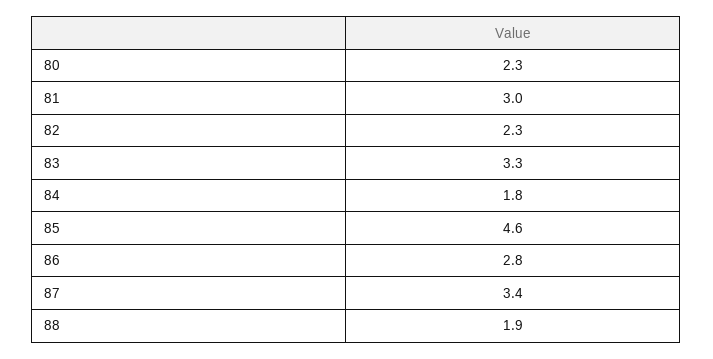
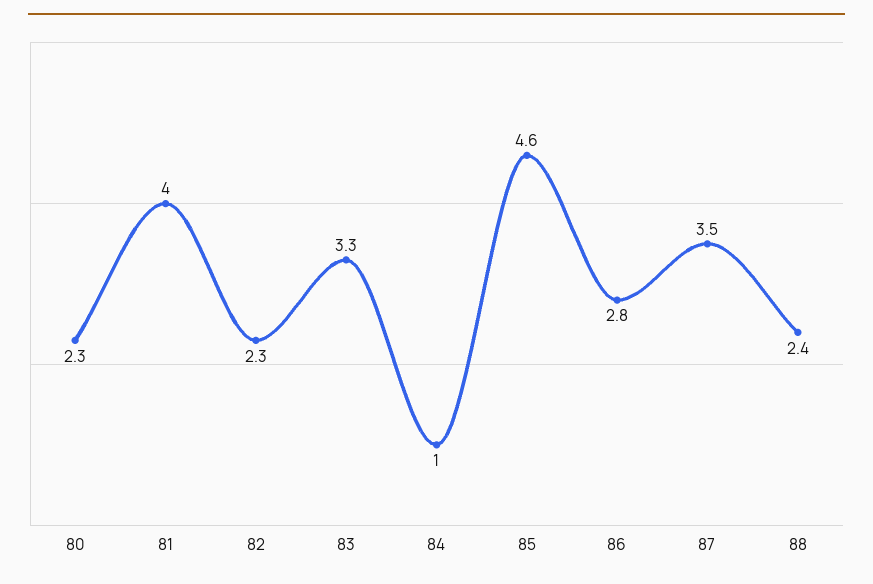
81: 3 -> 4
84: 1.8 -> 1
87: 3.4 -> 3.5
88: 1.9 -> 2.4

